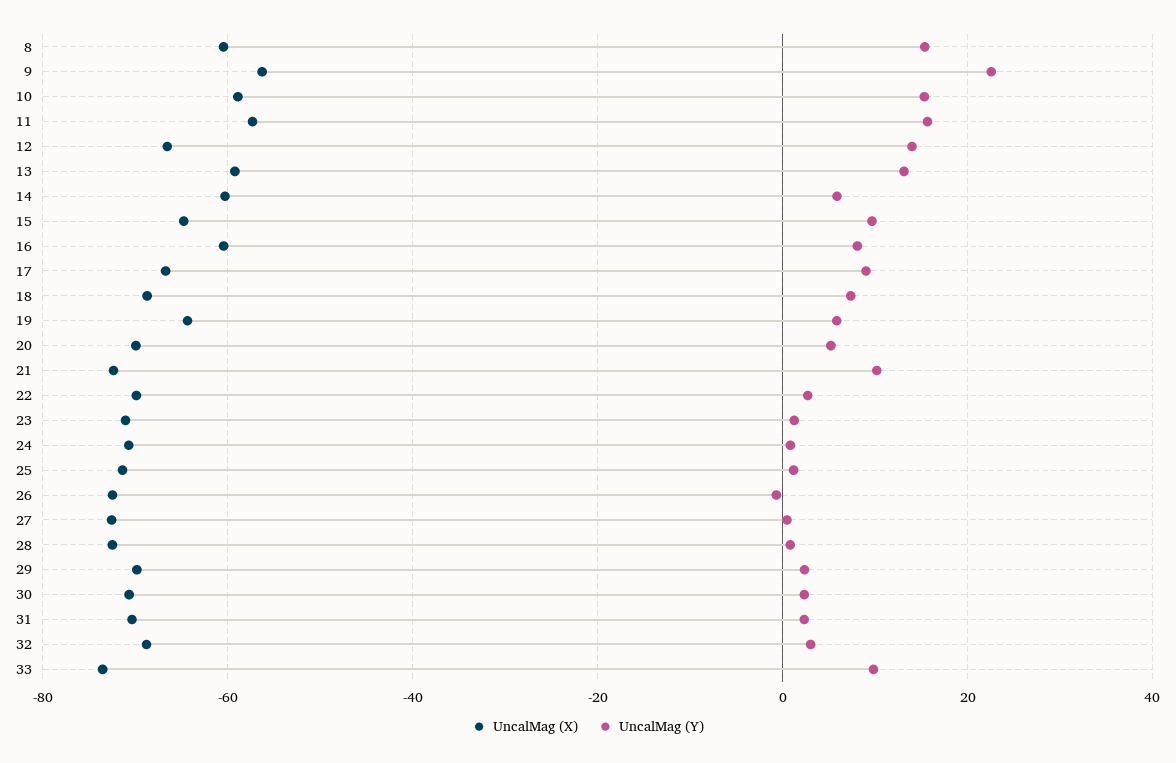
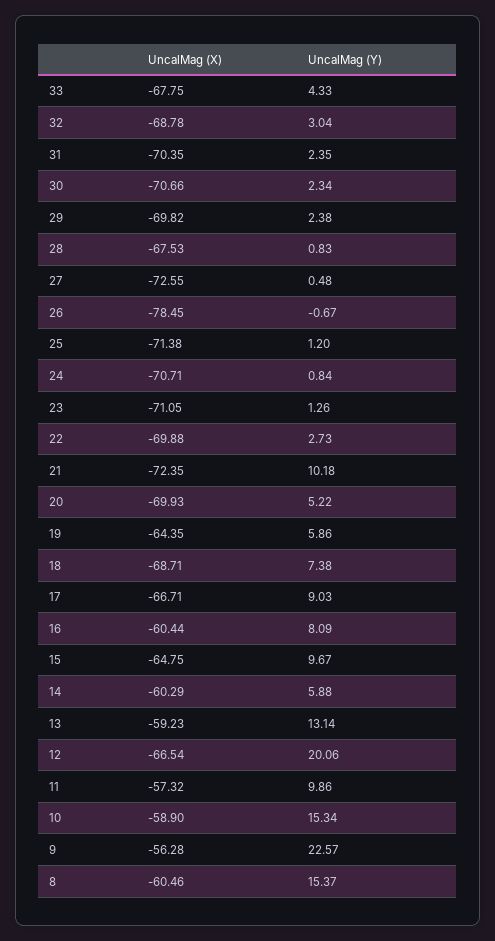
UncalMag (Y), 11: 16 -> 9.86
UncalMag (Y), 12: 14 -> 20.06
UncalMag (X), 26: -72 -> -78.45
UncalMag (X), 28: -72 -> -67.53
UncalMag (X), 33: -74 -> -67.75
UncalMag (Y), 33: 10 -> 4.33

